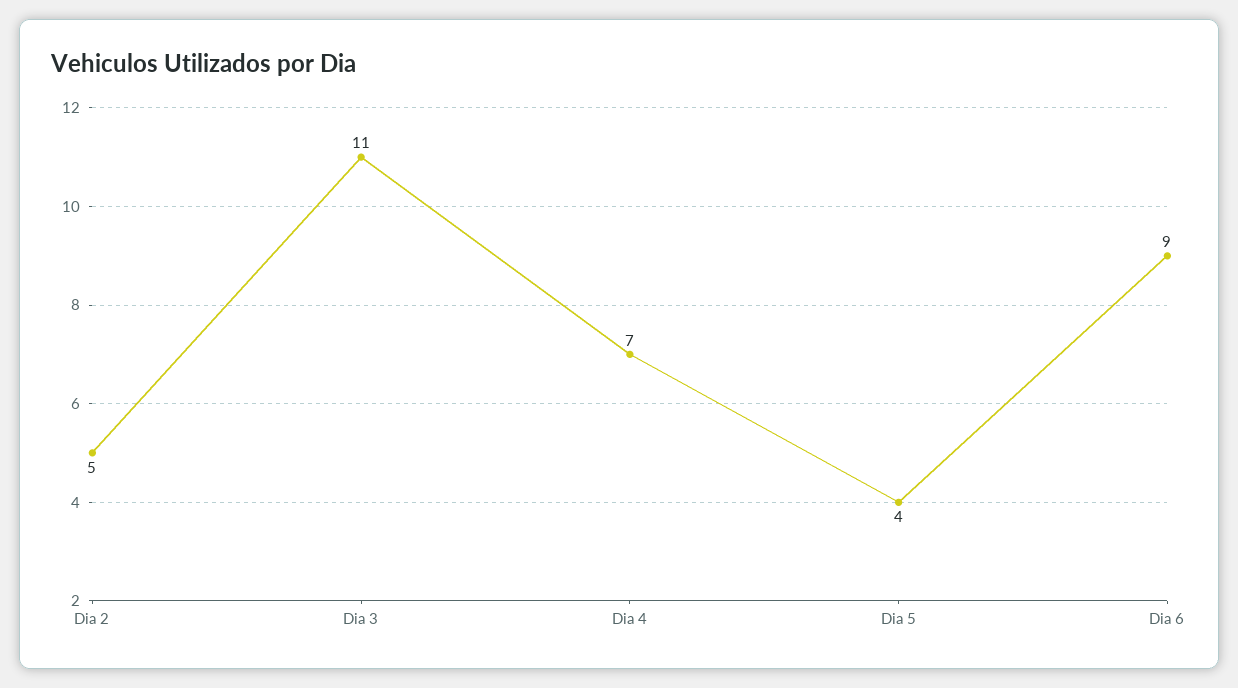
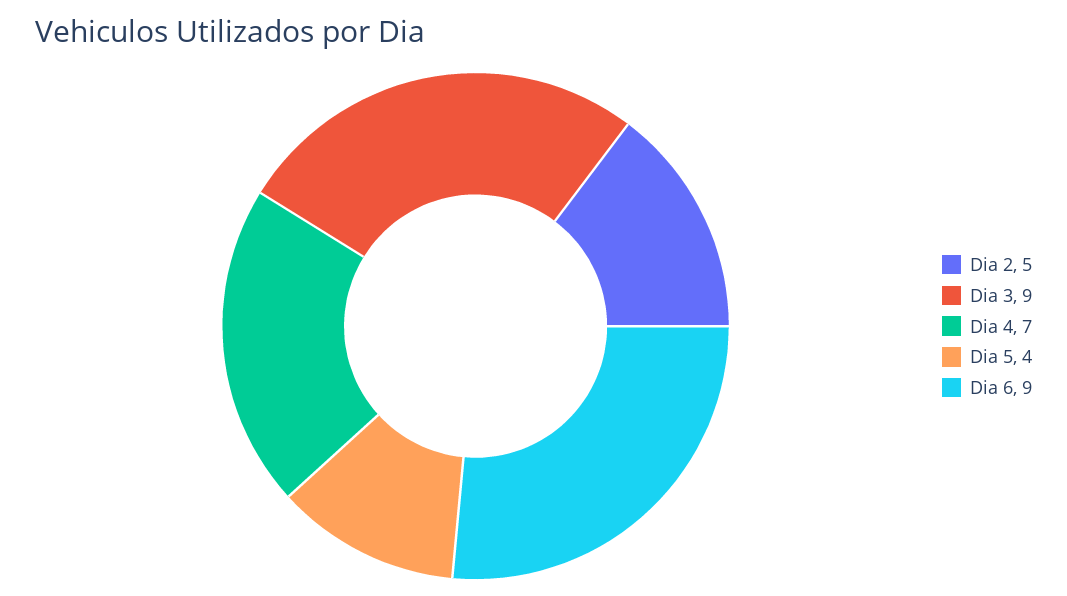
Dia 3: 11 -> 9

